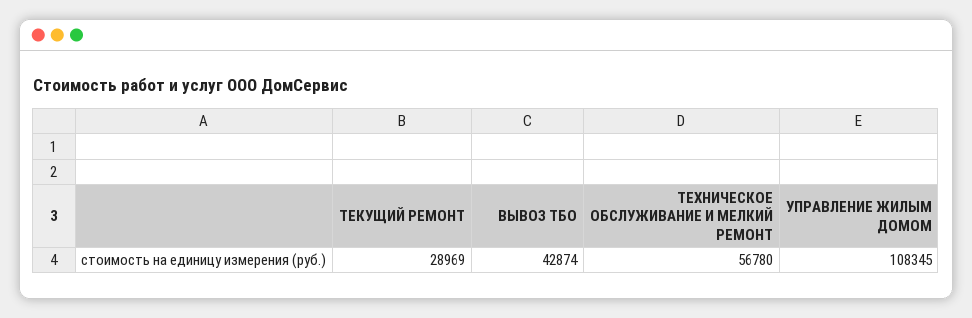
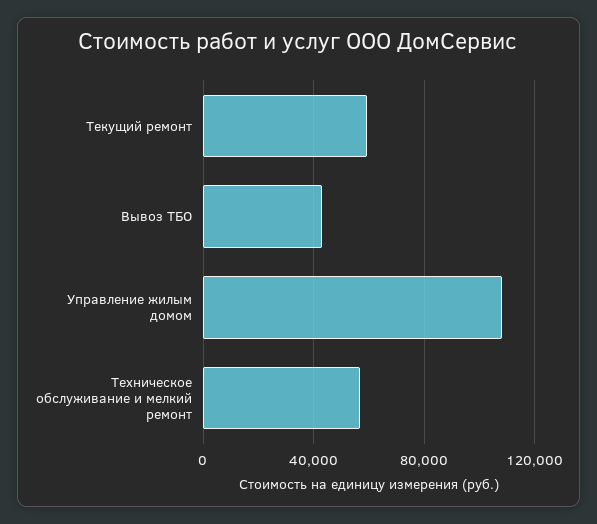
ТЕКУЩИЙ РЕМОНТ: 28969 -> 60000

